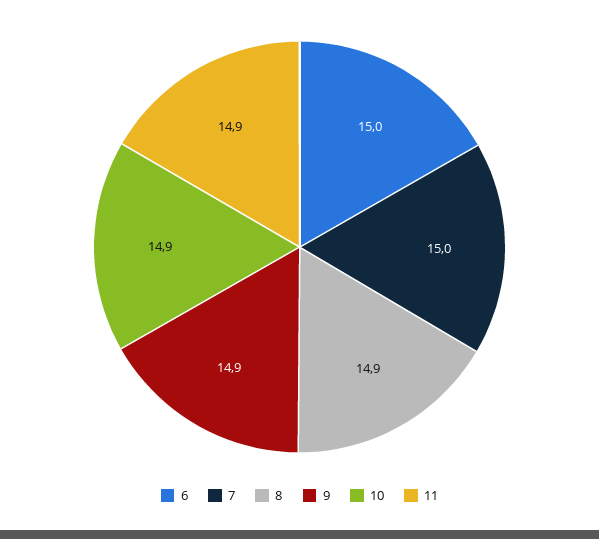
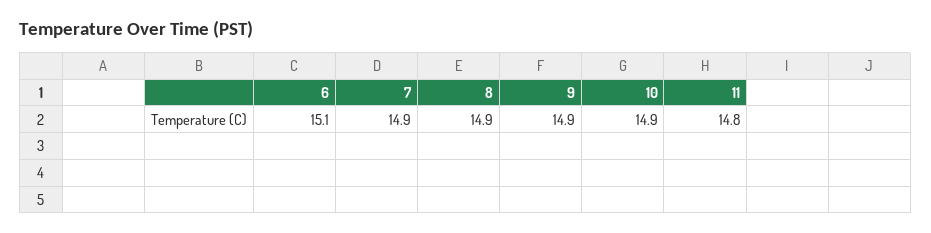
6: 15 -> 15.1
7: 15 -> 14.9
11: 14.9 -> 14.8

